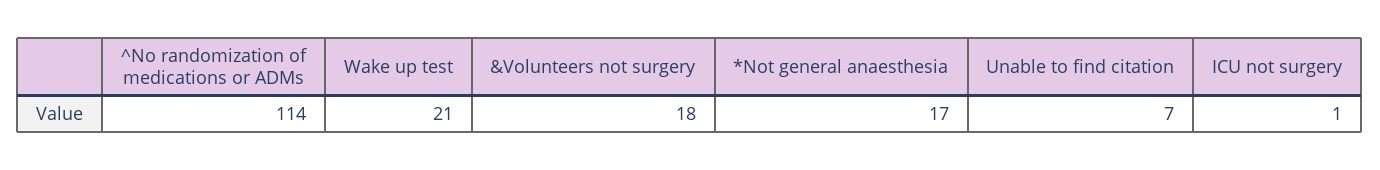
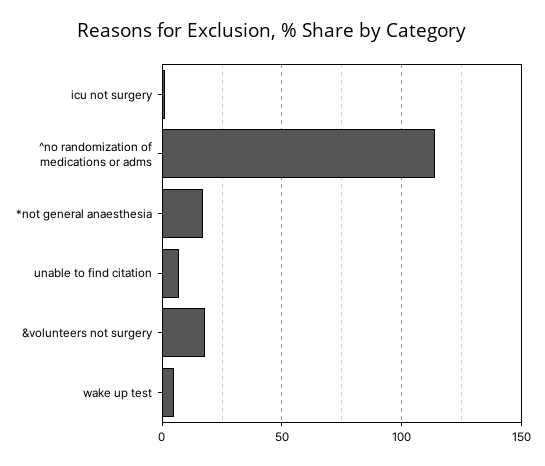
Wake up test: 21 -> 5

